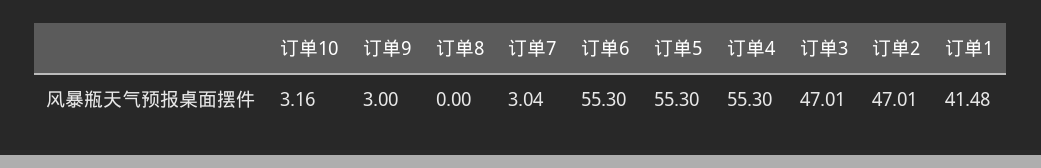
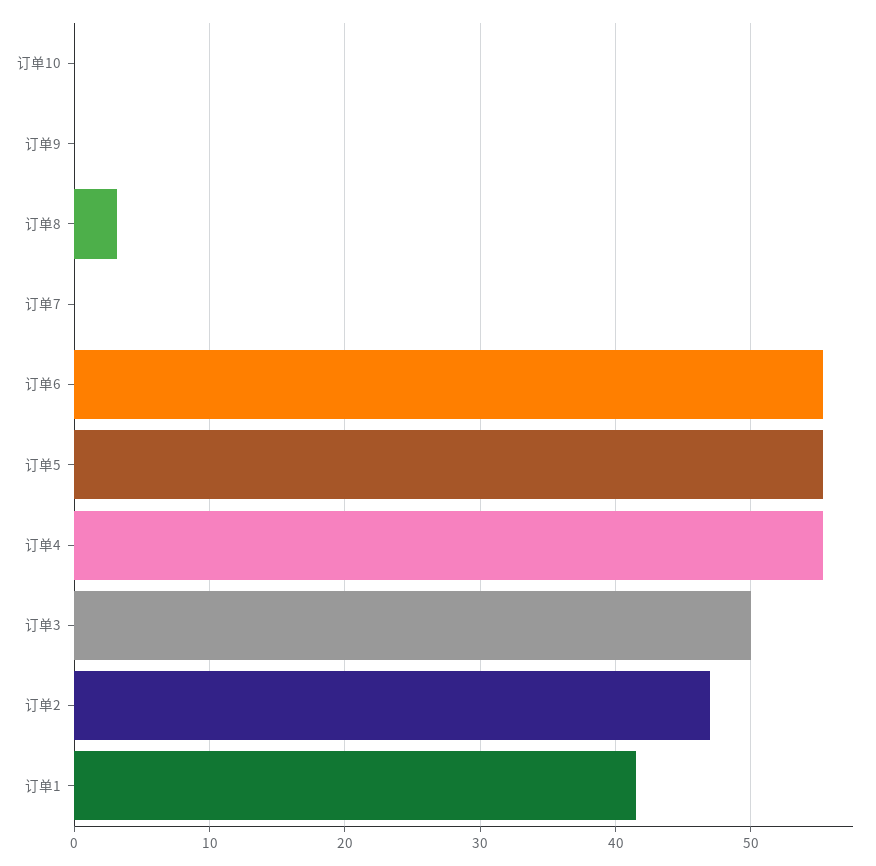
订单10: 3.16 -> 0
订单9: 3 -> 0
订单8: 0 -> 3
订单7: 3.04 -> 0
订单3: 47.01 -> 50

